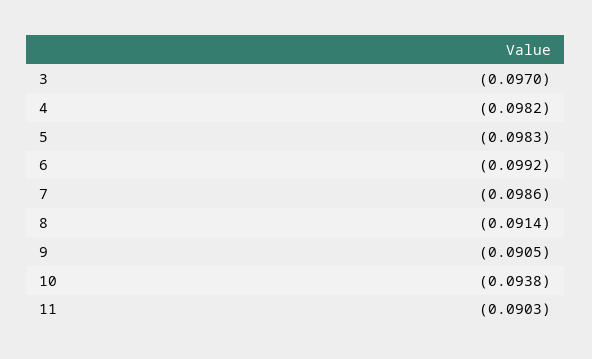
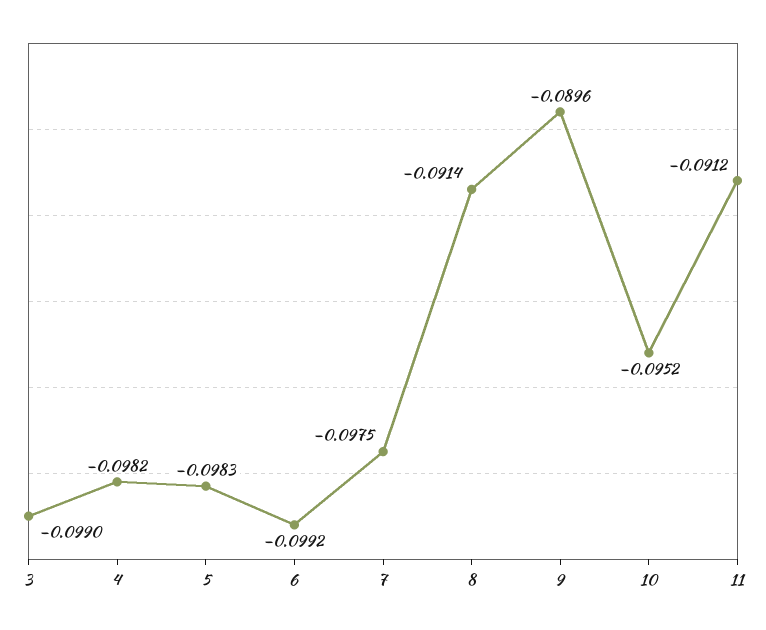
3: -0.097 -> -0.099
7: -0.0986 -> -0.0975
9: -0.0905 -> -0.0896
10: -0.0938 -> -0.0952
11: -0.0903 -> -0.0912

